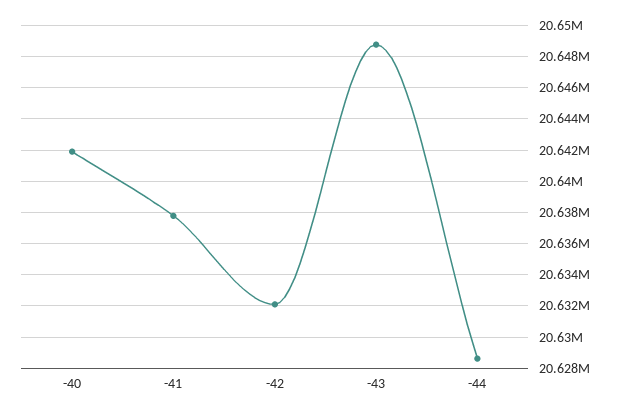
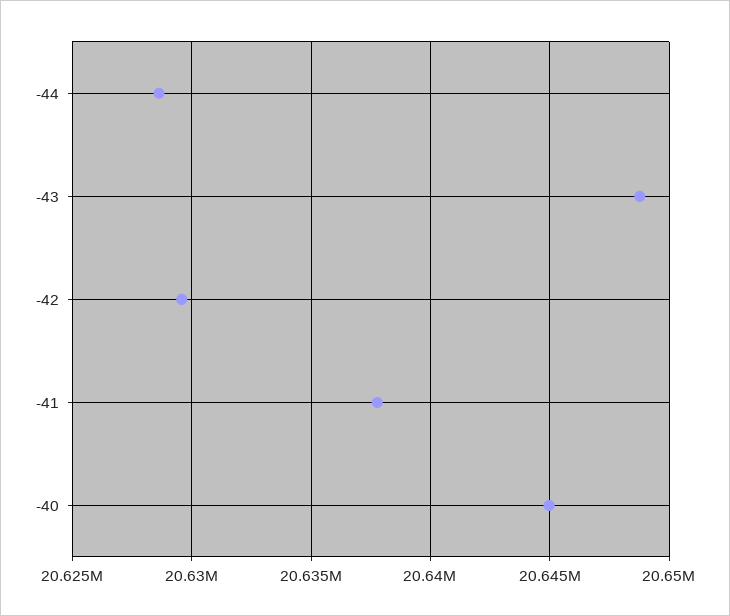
-40: 20642000 -> 20645000
-42: 20632000 -> 20629500

